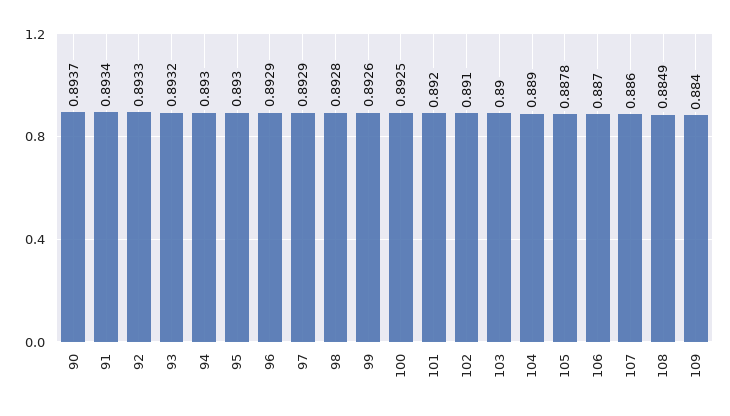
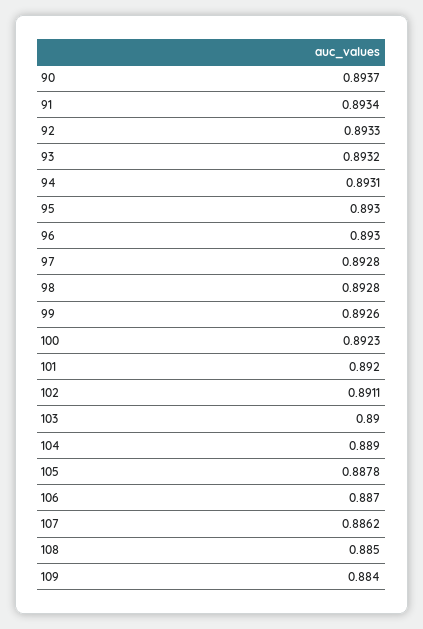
94: 0.893 -> 0.8931
96: 0.8929 -> 0.893
97: 0.8929 -> 0.8928
100: 0.8925 -> 0.8923
102: 0.891 -> 0.8911
107: 0.886 -> 0.8862
108: 0.8849 -> 0.885

